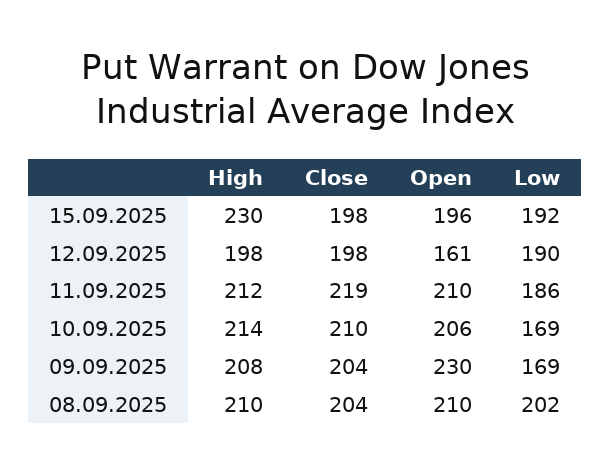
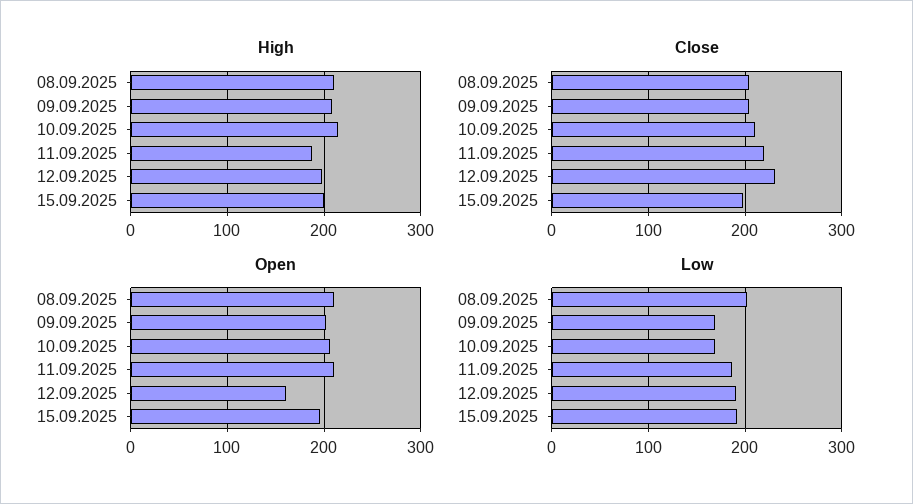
High, 15.09.2025: 230 -> 200
Close, 12.09.2025: 198 -> 230
High, 11.09.2025: 212 -> 190
Open, 09.09.2025: 230 -> 200

